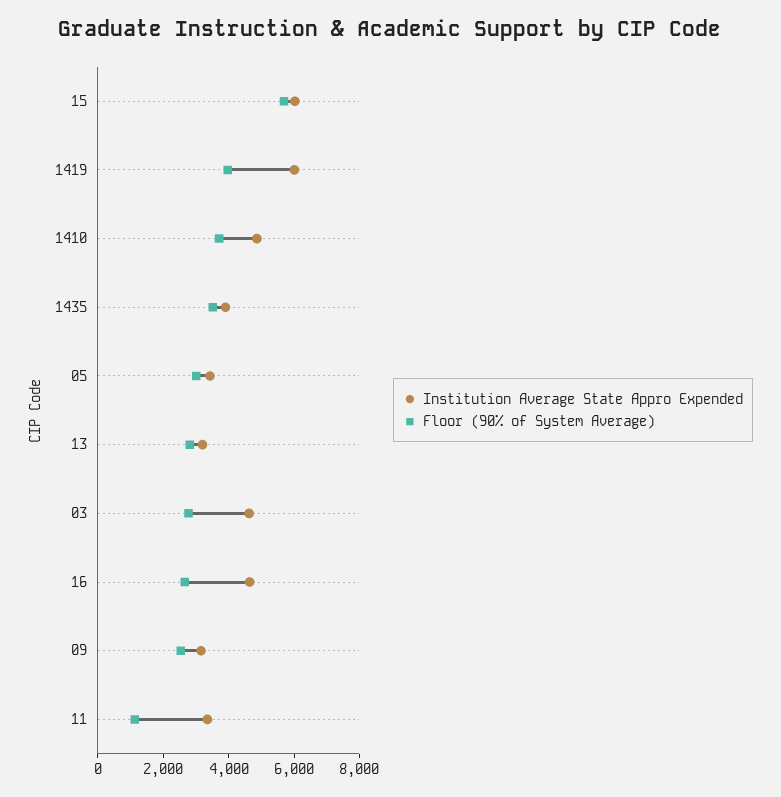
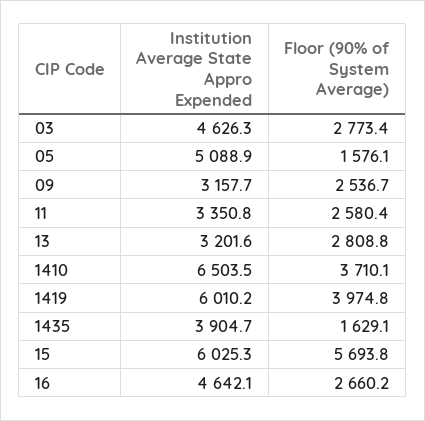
Institution Average State Appro Expended, 1410: 5000 -> 6503.5
Floor (90% of System Average), 1435: 3500 -> 1629.1
Institution Average State Appro Expended, 05: 3500 -> 5088.9
Floor (90% of System Average), 05: 3000 -> 1576.1
Floor (90% of System Average), 11: 1000 -> 2580.4

